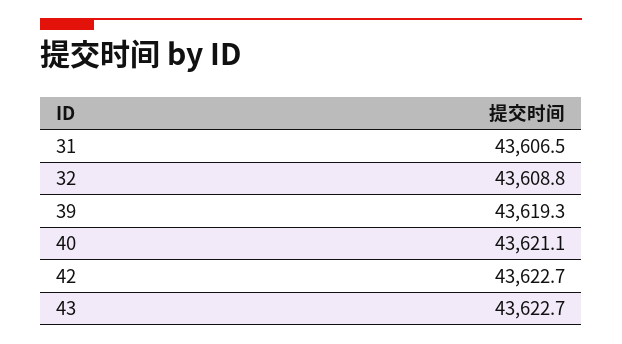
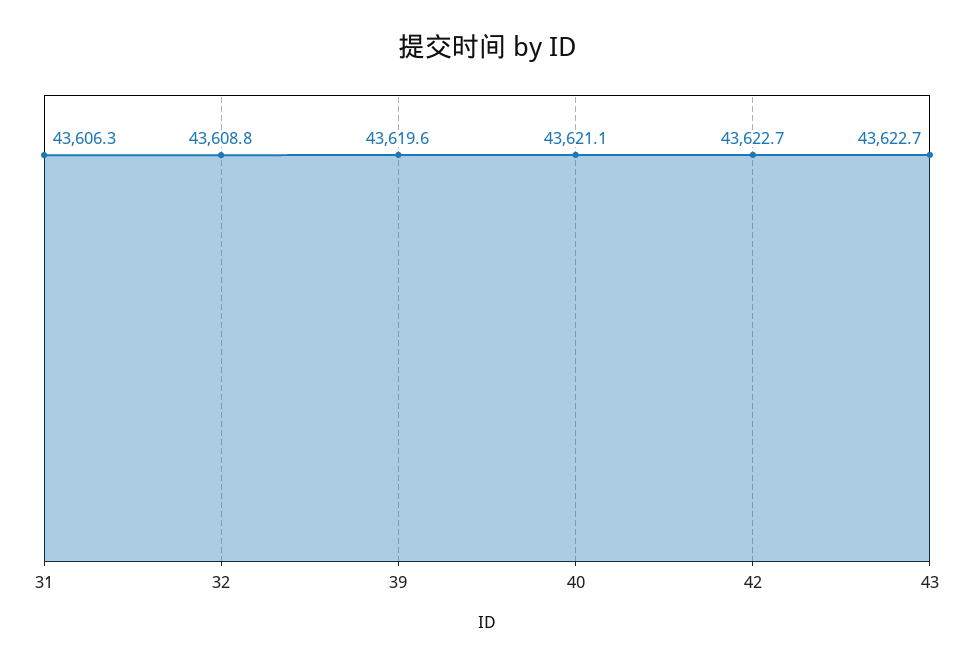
31: 43606.5 -> 43606.3
39: 43619.3 -> 43619.6

